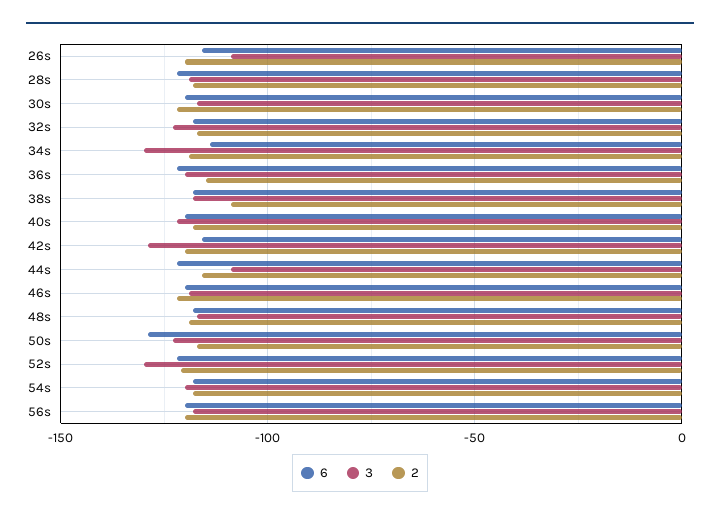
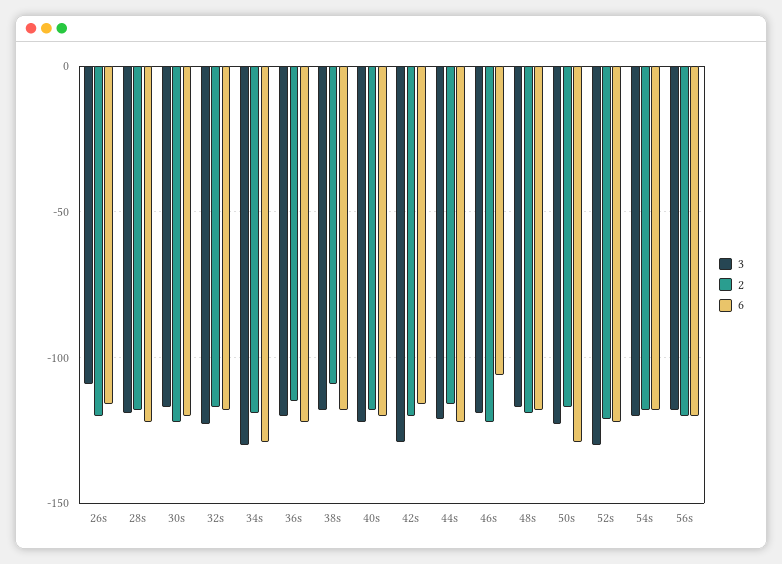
6, 34s: -115 -> -130
3, 44s: -110 -> -120
6, 46s: -120 -> -105

